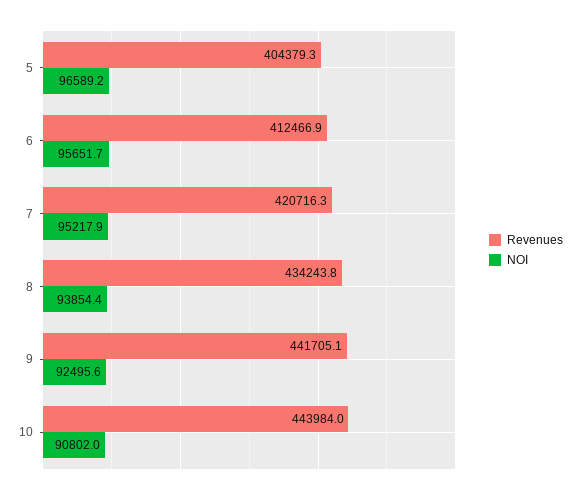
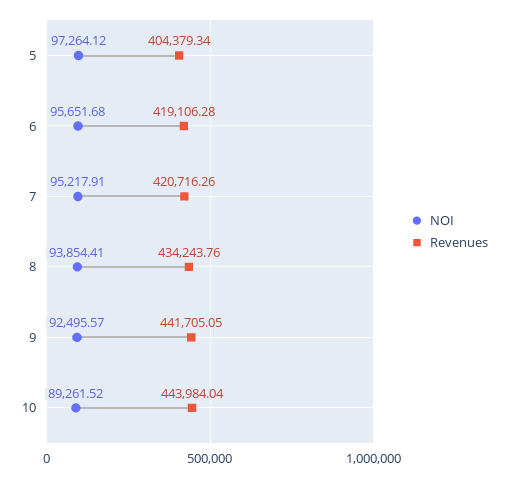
NOI, 5: 96589.2 -> 97264.12
Revenues, 6: 412466.9 -> 419106.28
NOI, 10: 90802 -> 89261.52

